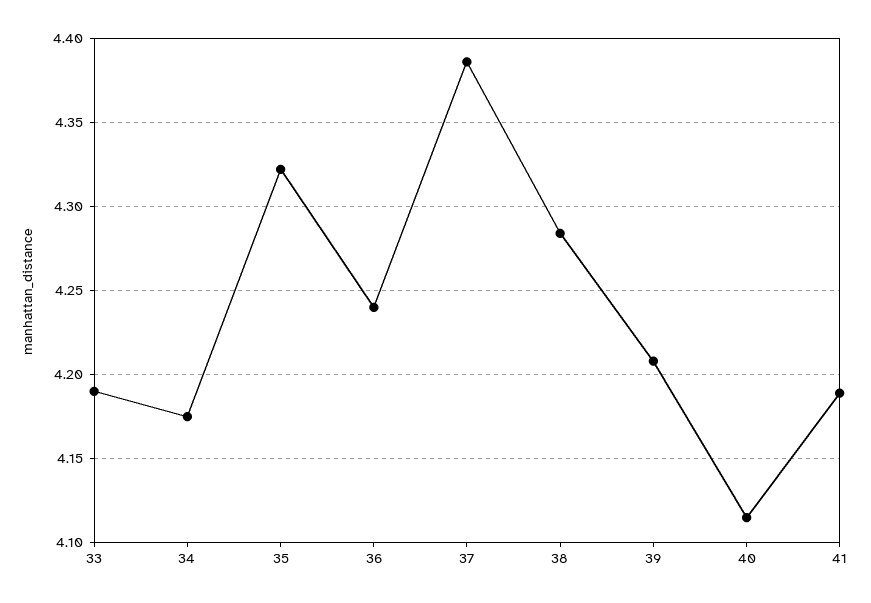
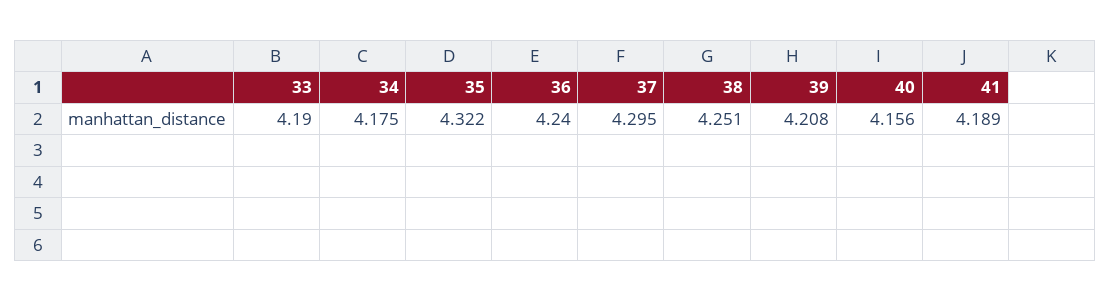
37: 4.385 -> 4.295
38: 4.285 -> 4.251
40: 4.115 -> 4.156

